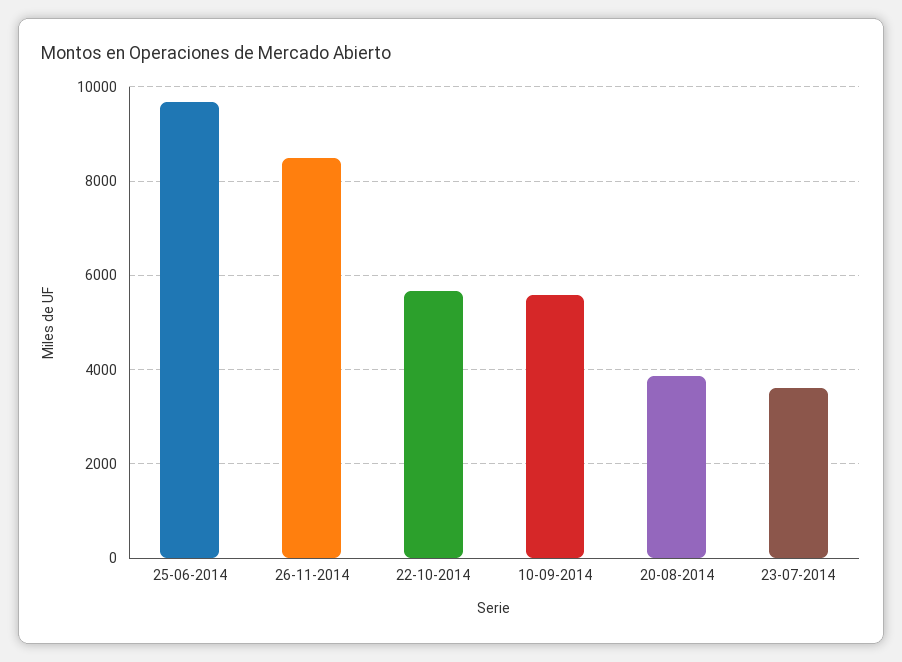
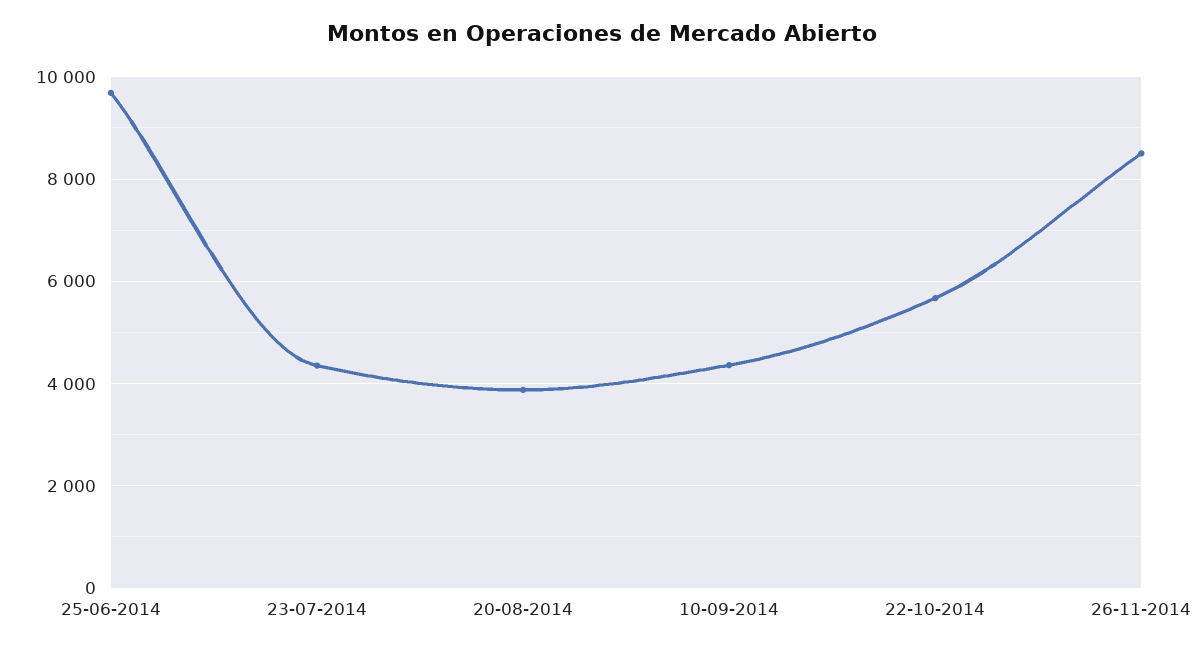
10-09-2014: 5600 -> 4400
23-07-2014: 3600 -> 4400

